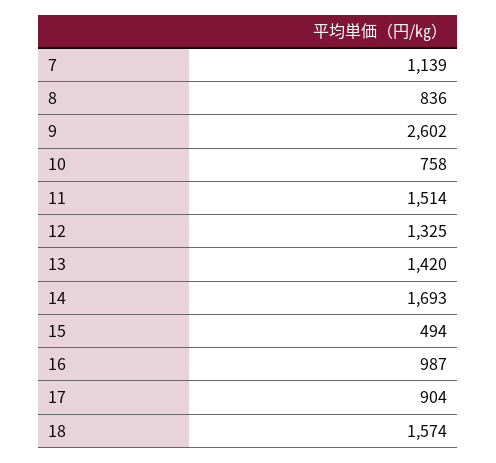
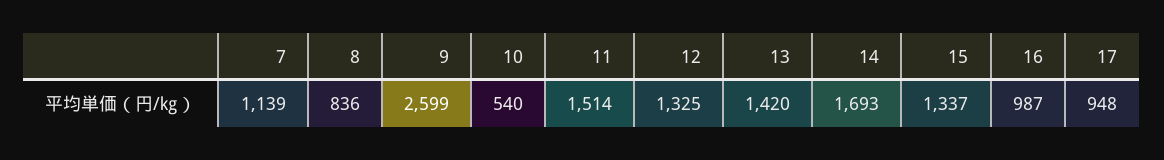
9: 2602 -> 2599
10: 758 -> 540
15: 494 -> 1337
17: 904 -> 948
18: 1574 -> none

